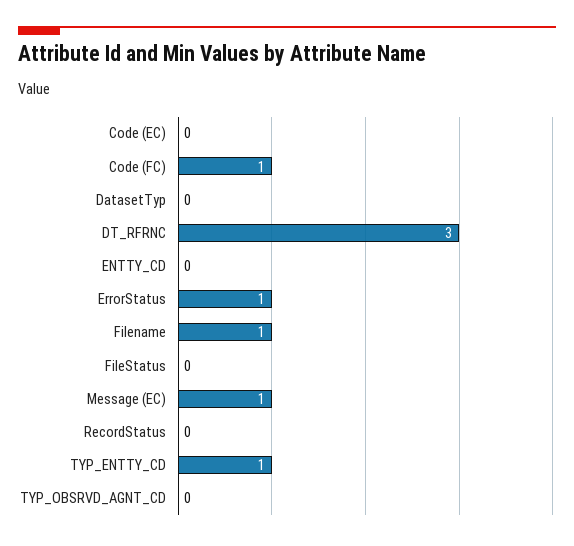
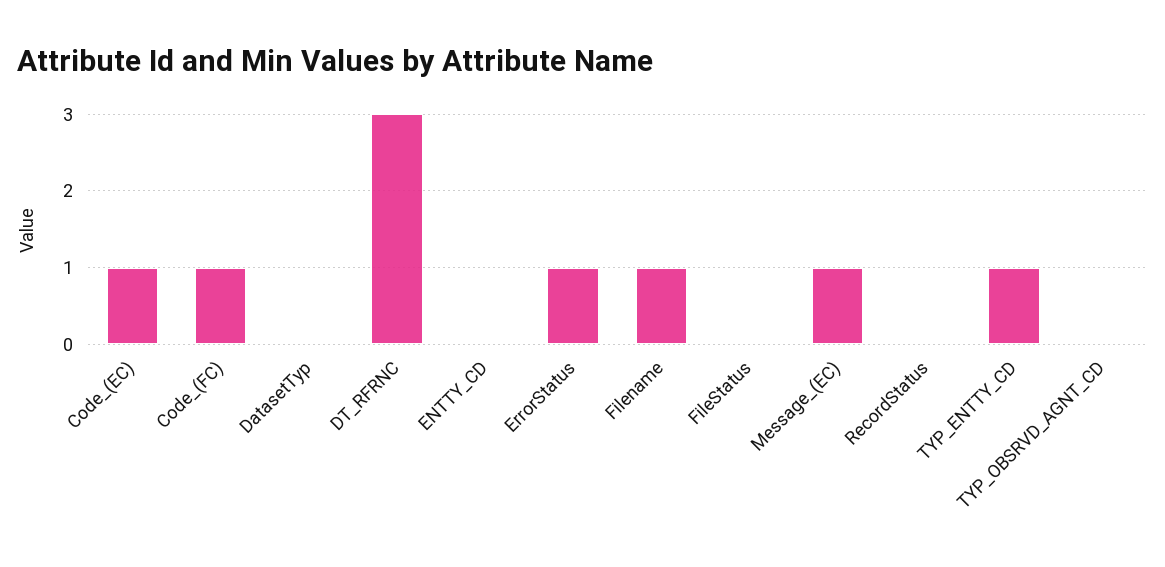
Code (EC): 0 -> 1

